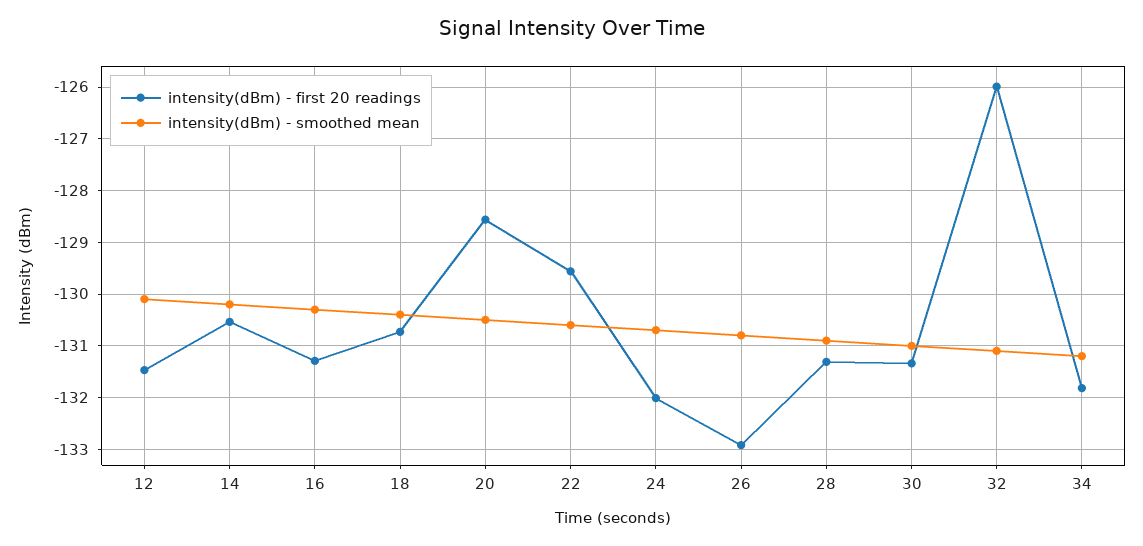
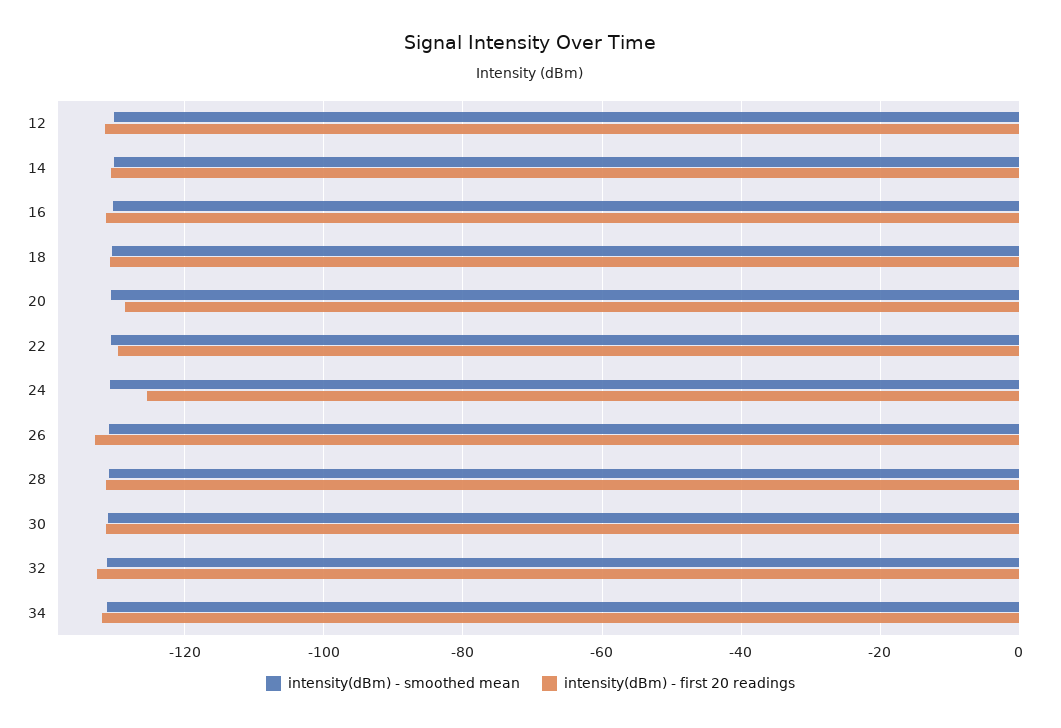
intensity(dBm) - first 20 readings, 24: -132 -> -126
intensity(dBm) - first 20 readings, 32: -126 -> -132

